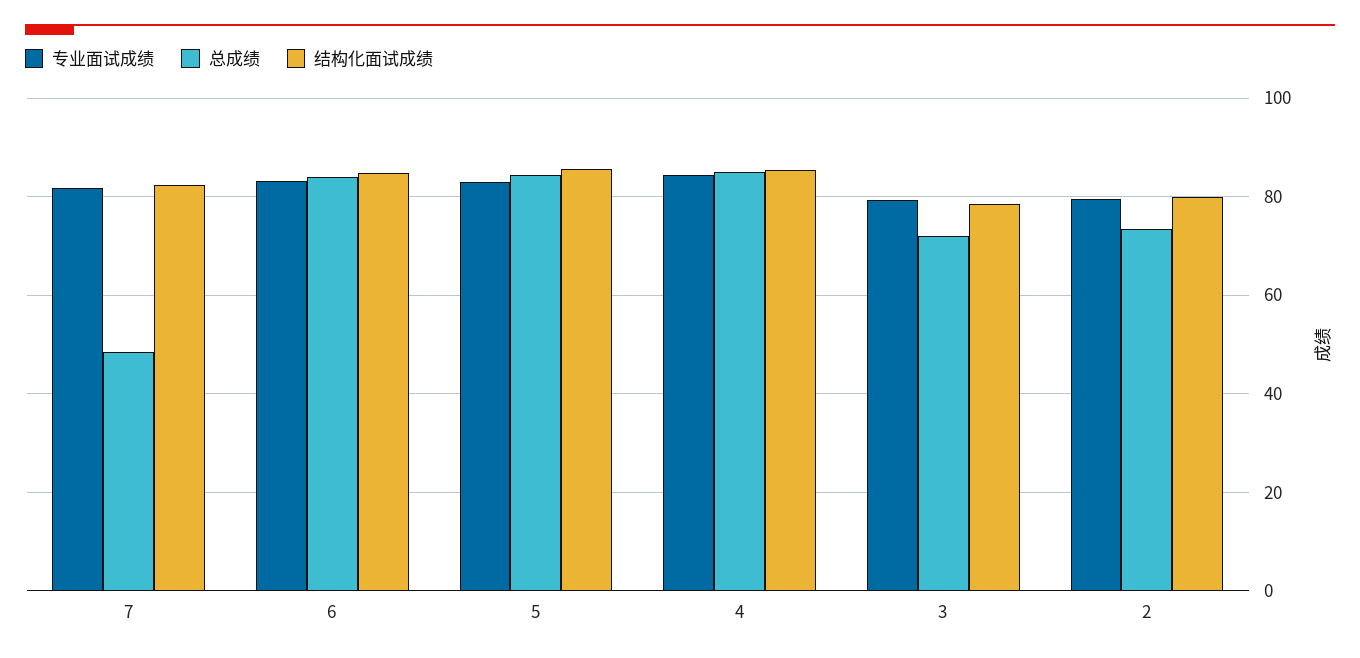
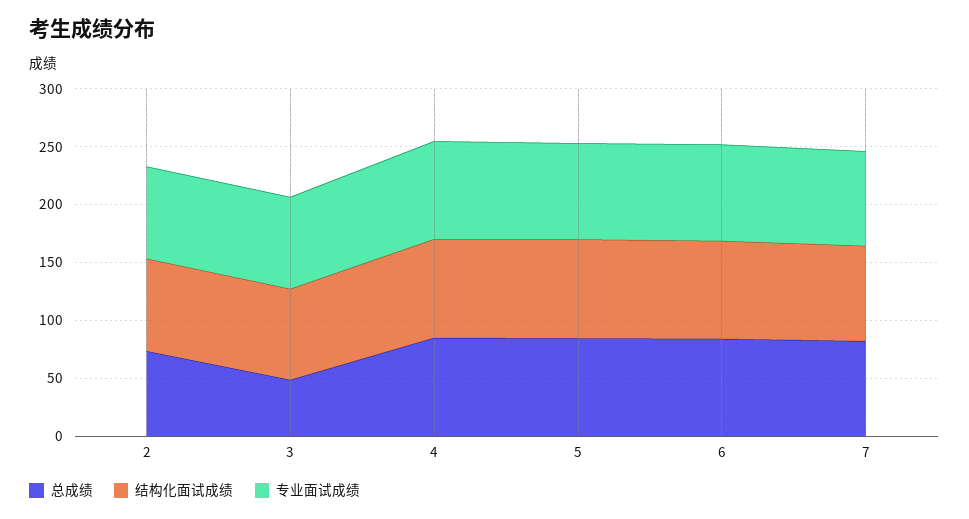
总成绩, 7: 48 -> 80
总成绩, 3: 72 -> 50

